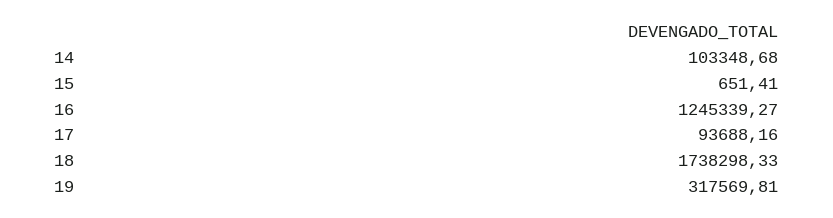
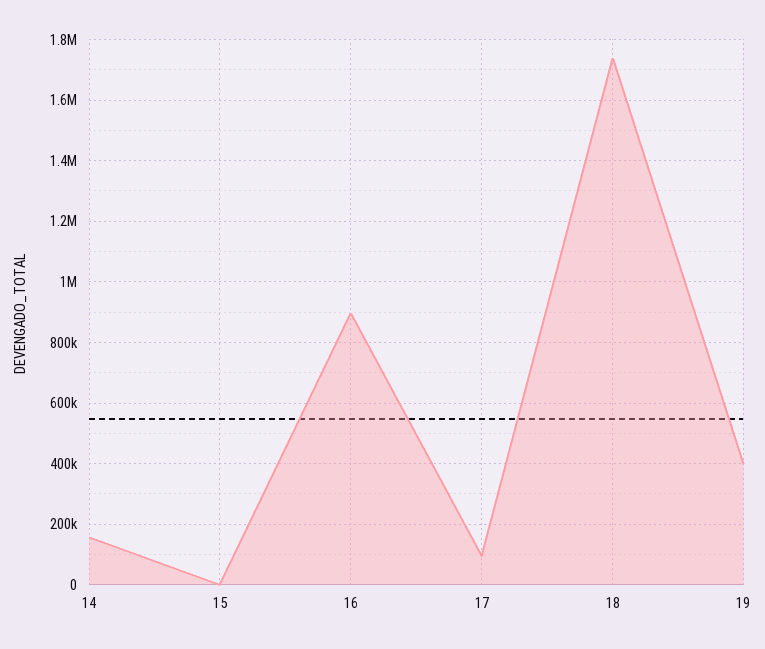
14: 103348.68 -> 160000
16: 1245339.27 -> 900000
19: 317569.81 -> 400000

